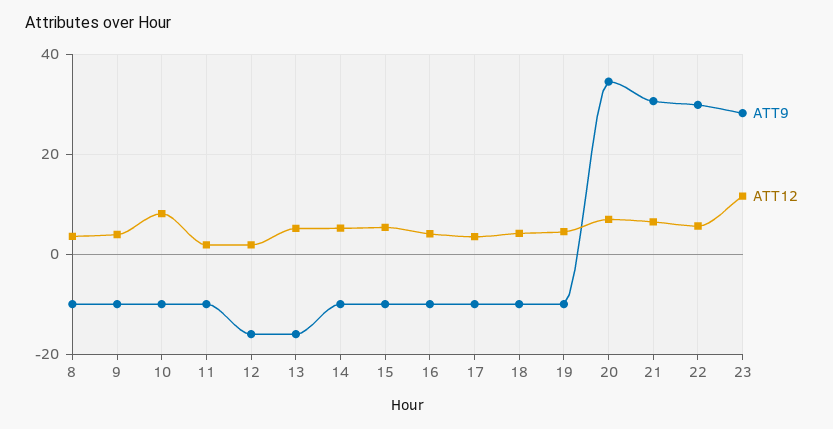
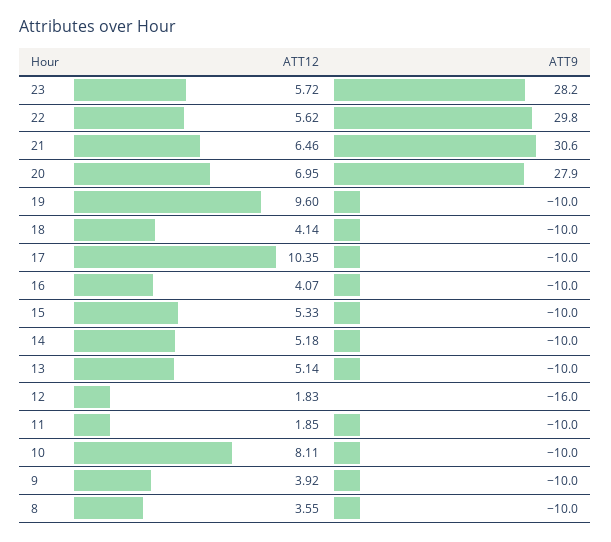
ATT9, 13: -16 -> -10
ATT12, 17: 4 -> 10.35
ATT12, 19: 4 -> 9.6
ATT9, 20: 34 -> 27.9
ATT12, 23: 12 -> 5.72

